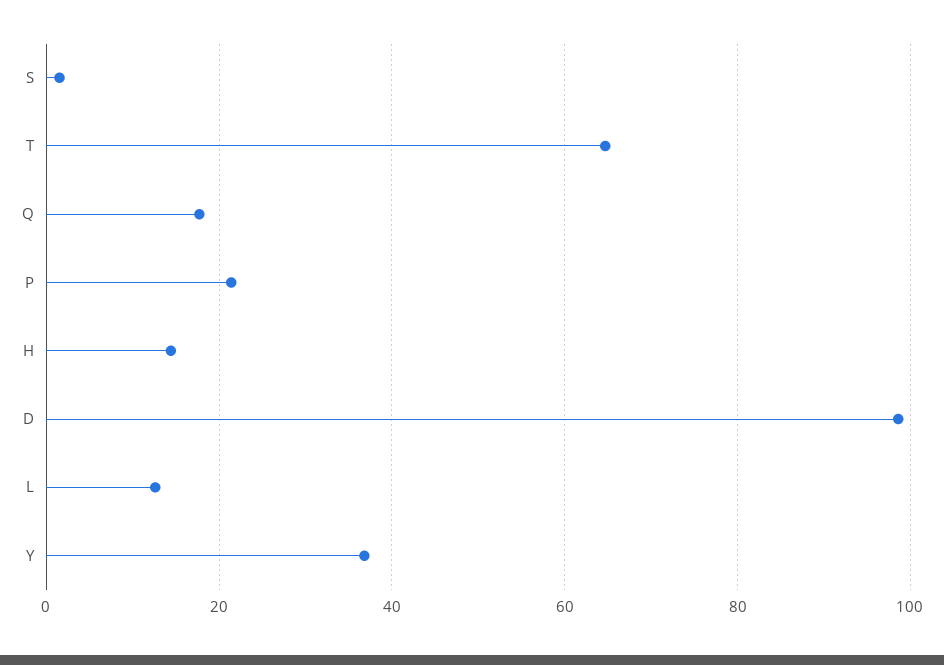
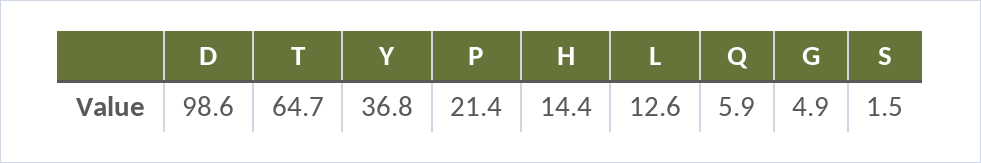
Q: 18 -> 5.9
G: none -> 4.9

